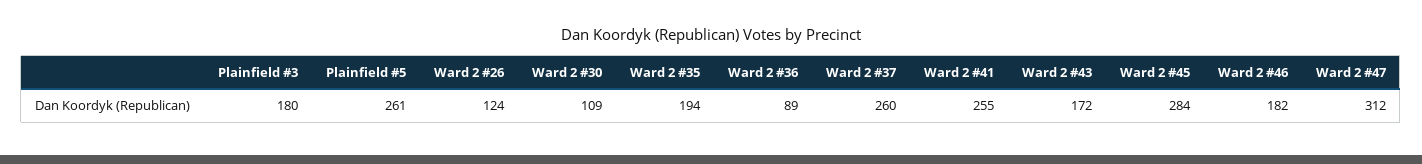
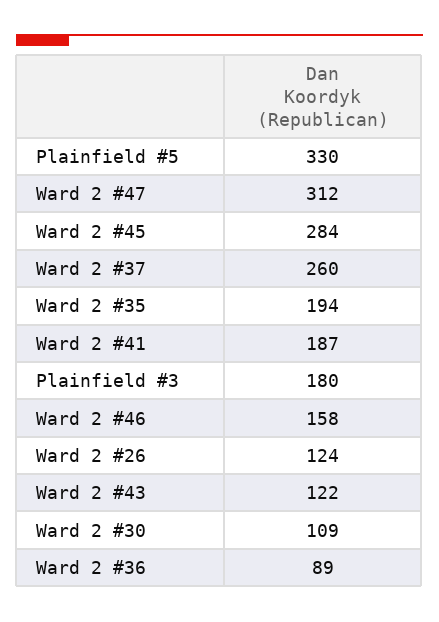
Plainfield #5: 261 -> 330
Ward 2 #41: 255 -> 187
Ward 2 #43: 172 -> 122
Ward 2 #46: 182 -> 158

